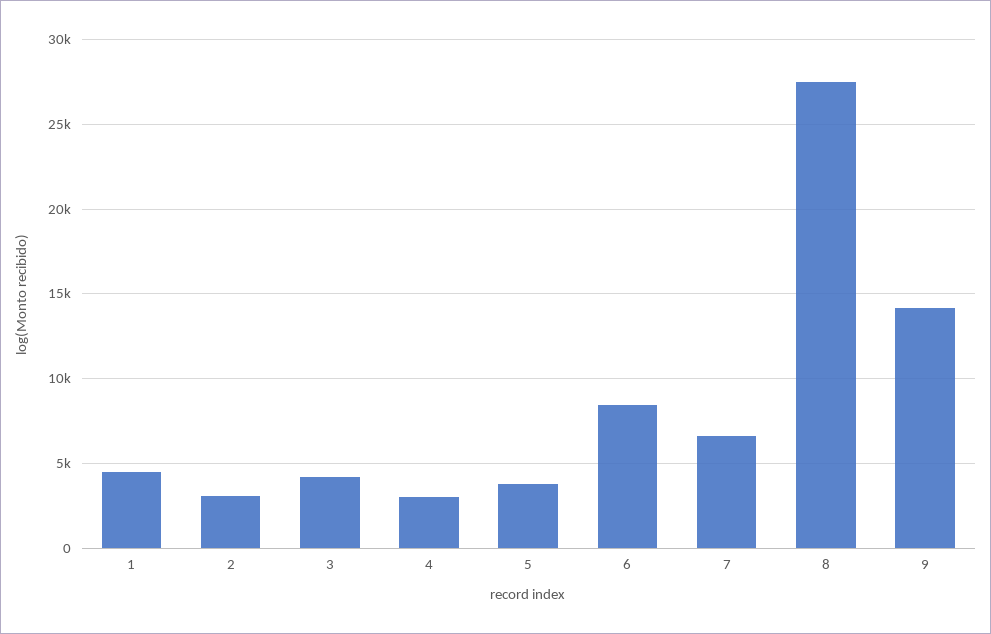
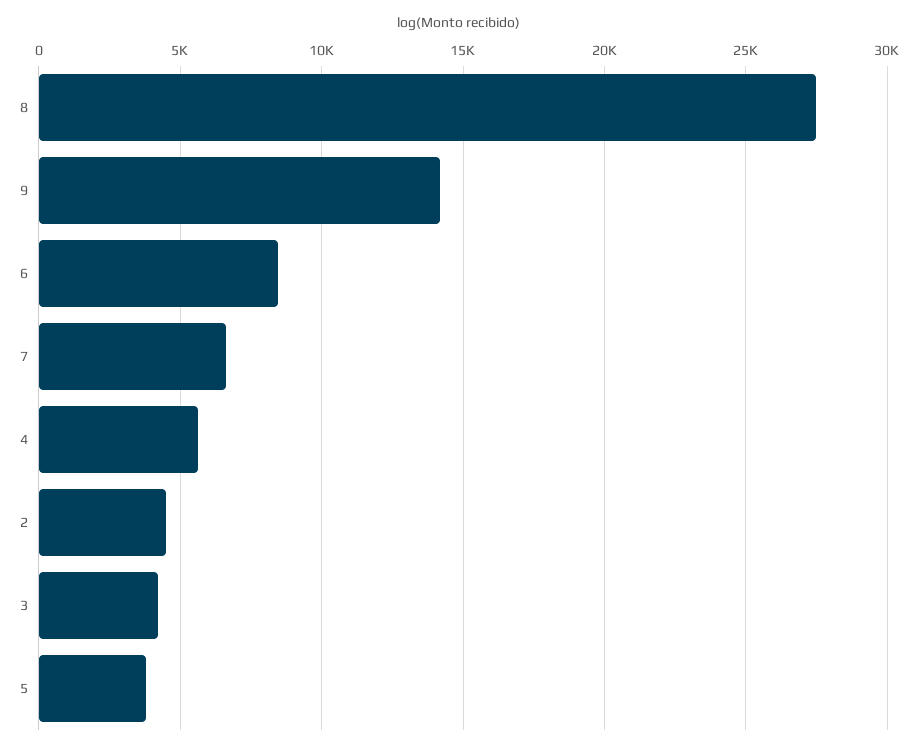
1: 4500 -> none
2: 3000 -> 4500
4: 3000 -> 5500

